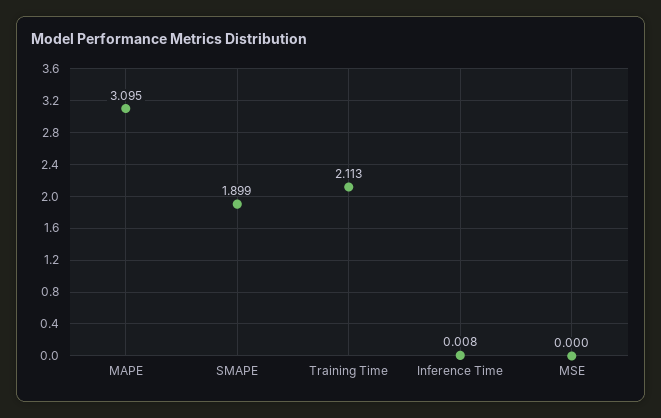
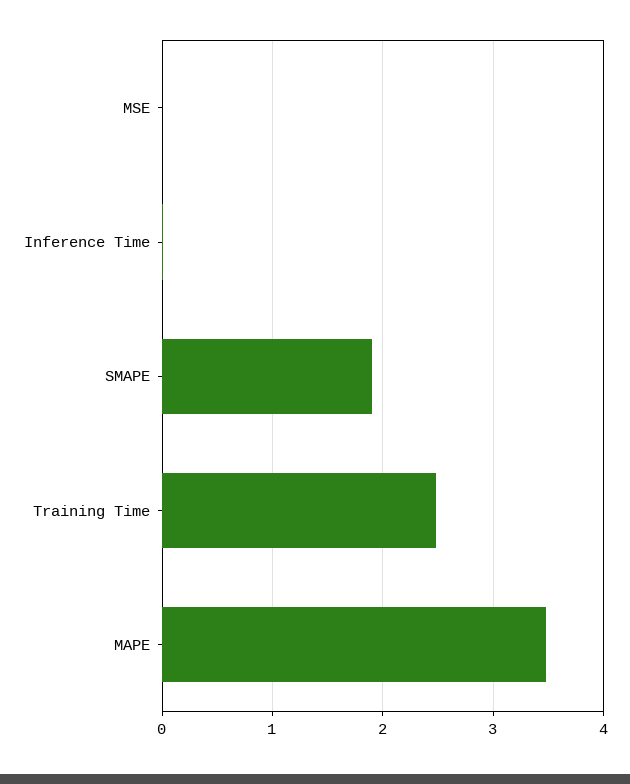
MAPE: 3.095 -> 3.5
Training Time: 2.113 -> 2.5

